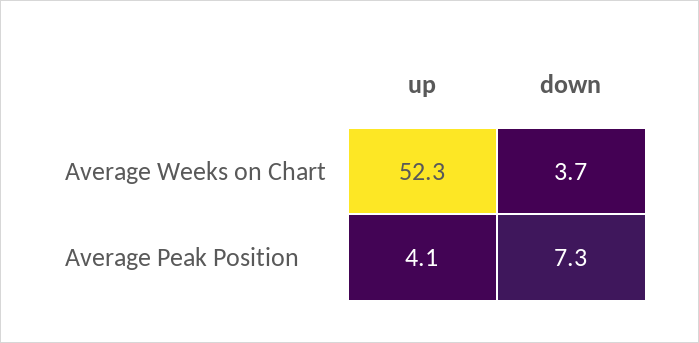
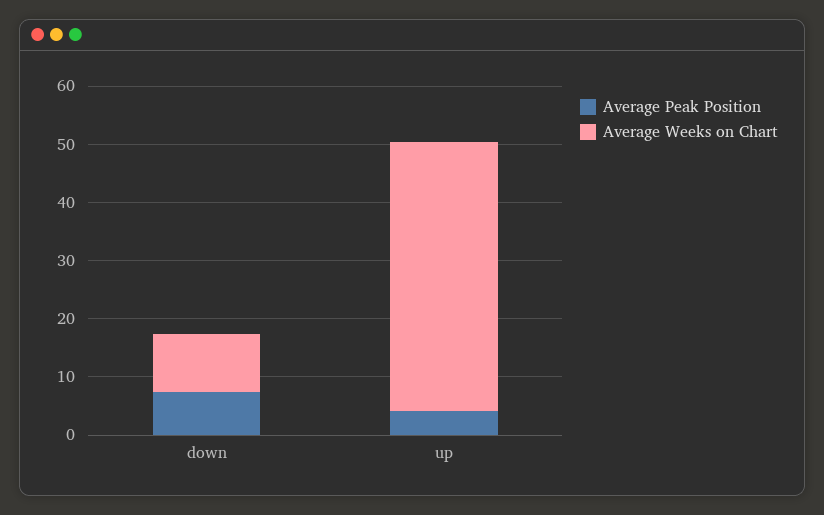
Average Weeks on Chart, up: 52.3 -> 46
Average Weeks on Chart, down: 3.7 -> 10

